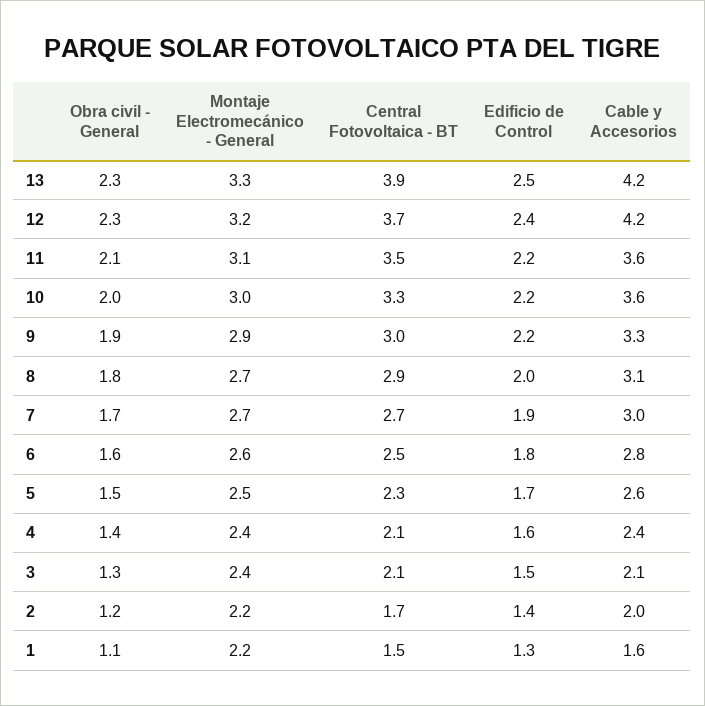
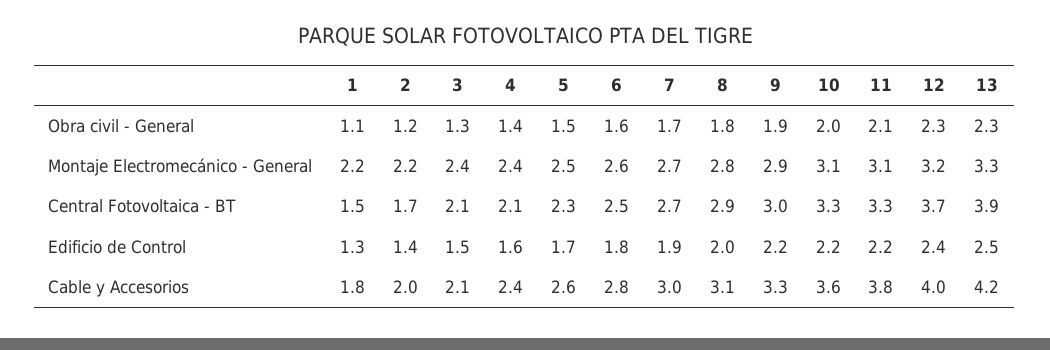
Cable y Accesorios, 12: 4.2 -> 4
Central Fotovoltaica - BT, 11: 3.5 -> 3.3
Cable y Accesorios, 11: 3.6 -> 3.8
Montaje Electromecánico - General, 10: 3 -> 3.1
Montaje Electromecánico - General, 8: 2.7 -> 2.8
Cable y Accesorios, 1: 1.6 -> 1.8

